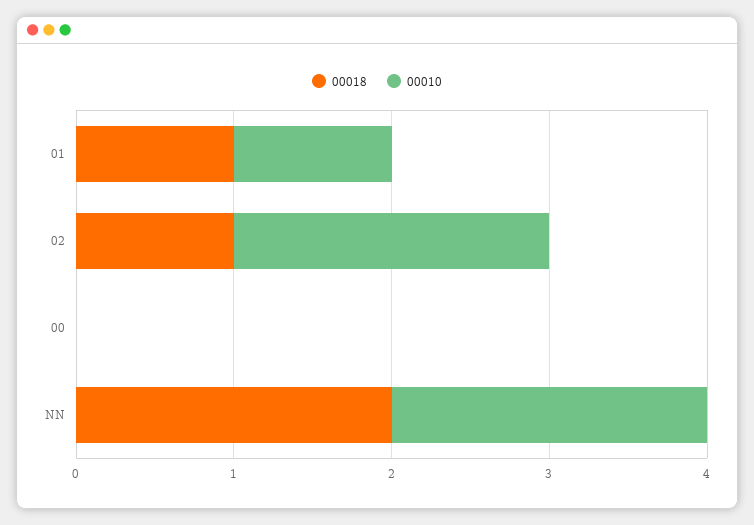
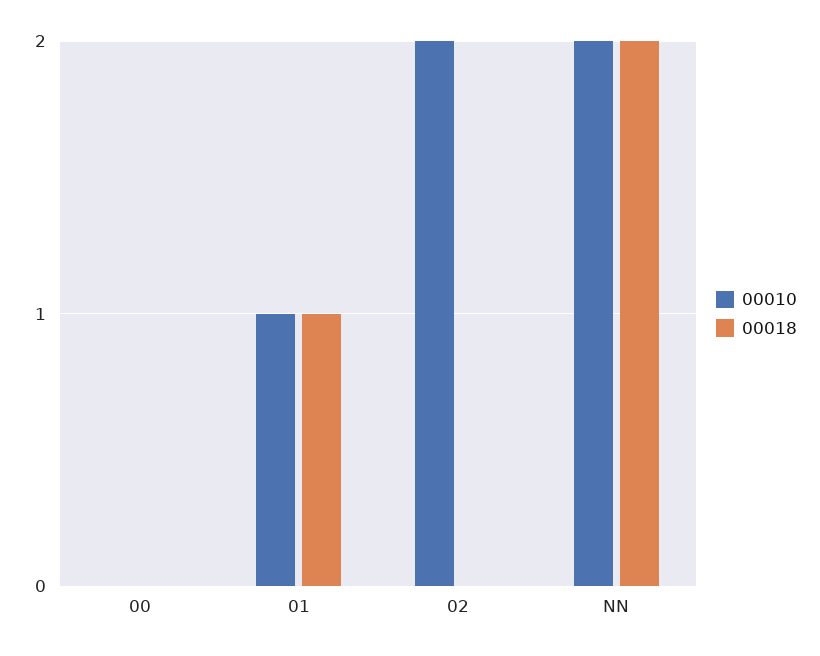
00018, 02: 1 -> 0

